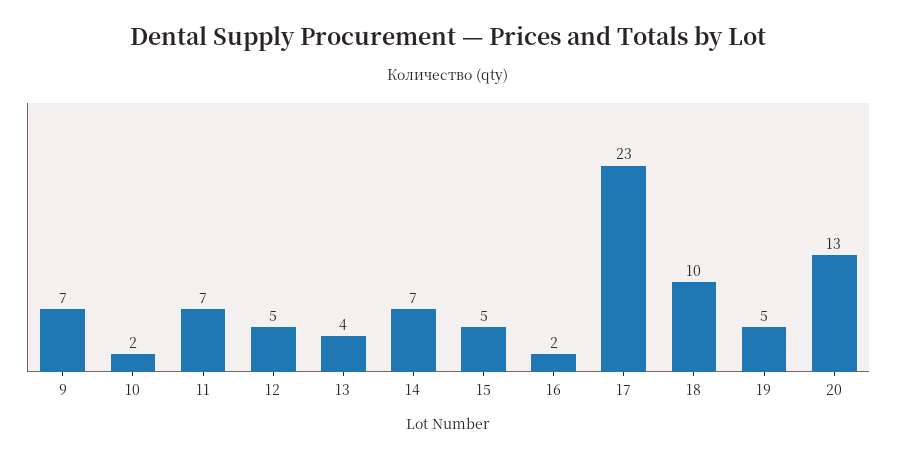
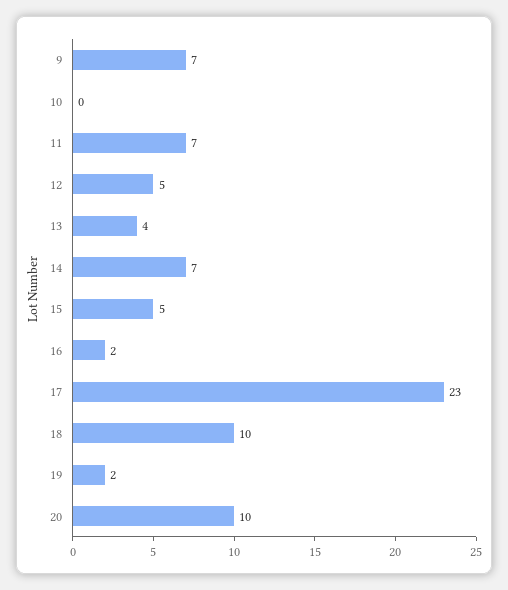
10: 2 -> 0
19: 5 -> 2
20: 13 -> 10

